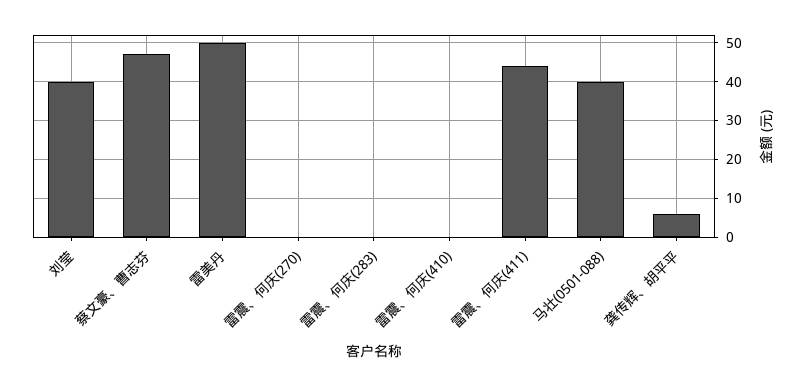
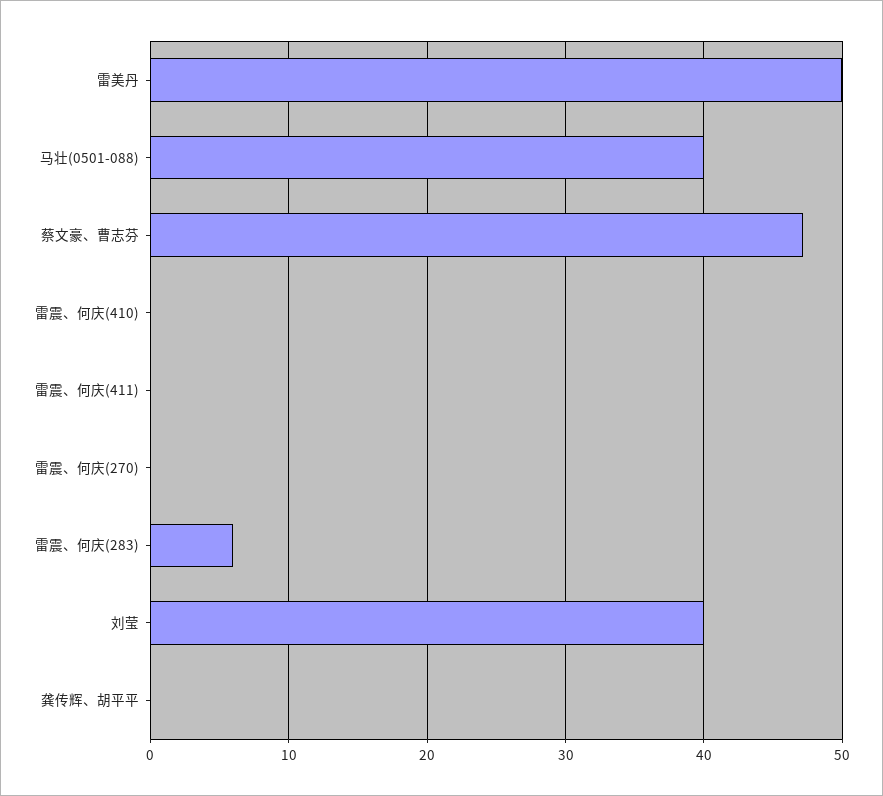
雷震、何庆(283): 0 -> 6
雷震、何庆(411): 44 -> 0
龚传辉、胡平平: 6 -> 0

